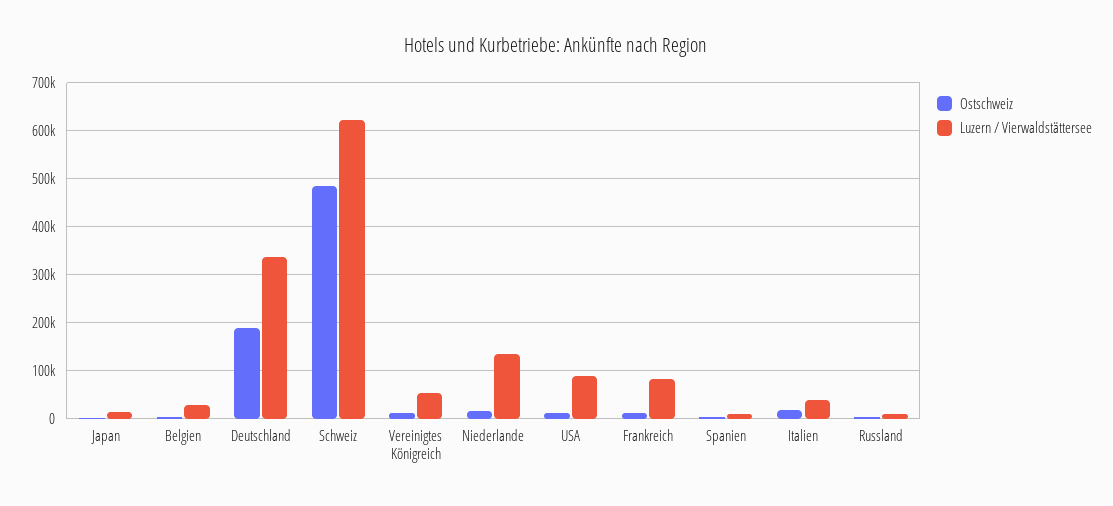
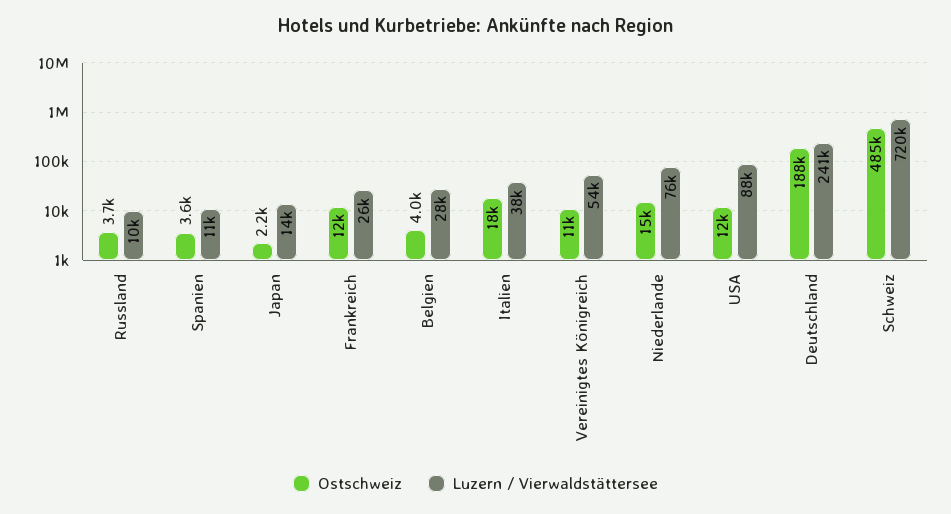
Luzern / Vierwaldstättersee, Deutschland: 340000 -> 241000
Luzern / Vierwaldstättersee, Schweiz: 620000 -> 720000
Luzern / Vierwaldstättersee, Niederlande: 140000 -> 76000
Luzern / Vierwaldstättersee, Frankreich: 80000 -> 26000

